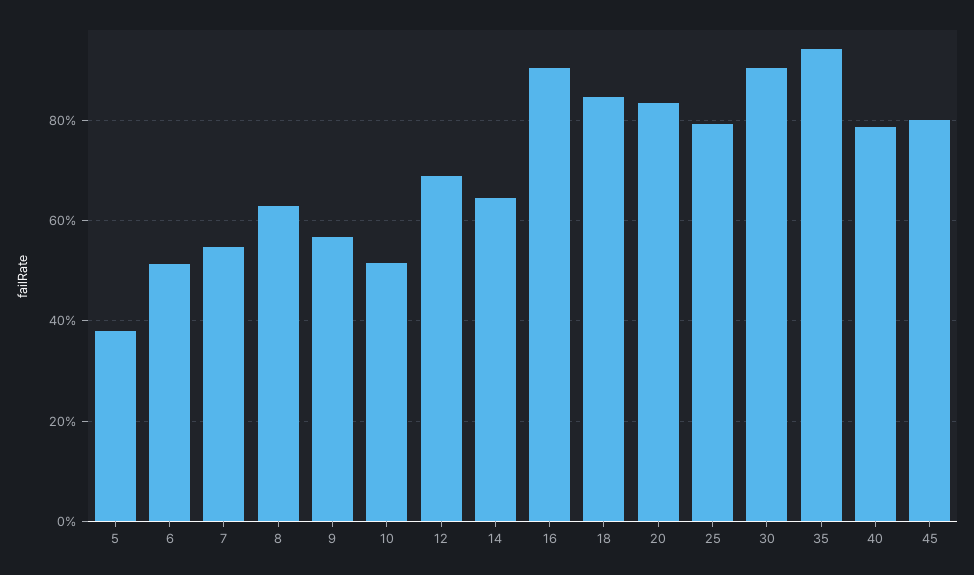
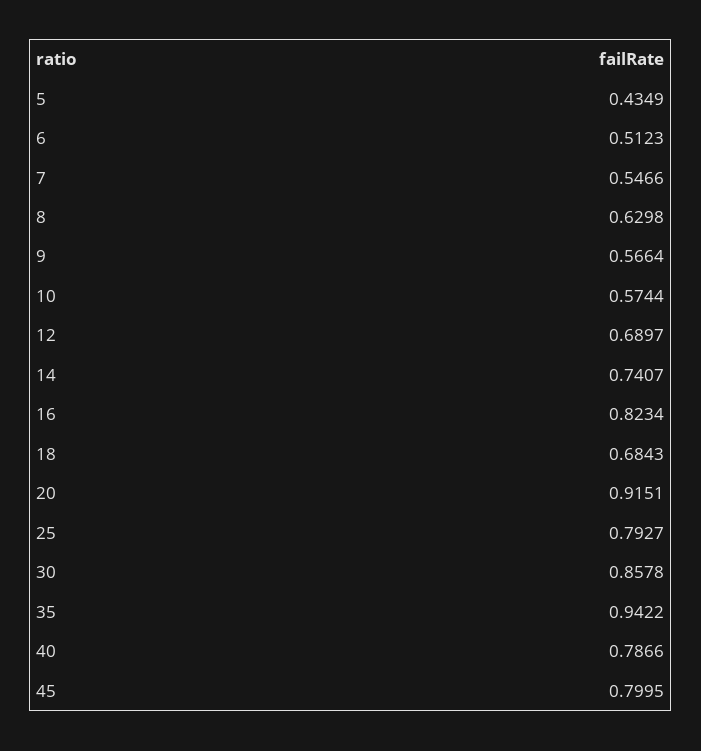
5: 0.38 -> 0.4349
10: 0.52 -> 0.5744
14: 0.64 -> 0.7407
16: 0.9 -> 0.8234
18: 0.84 -> 0.6843
20: 0.84 -> 0.9151
30: 0.9 -> 0.8578

